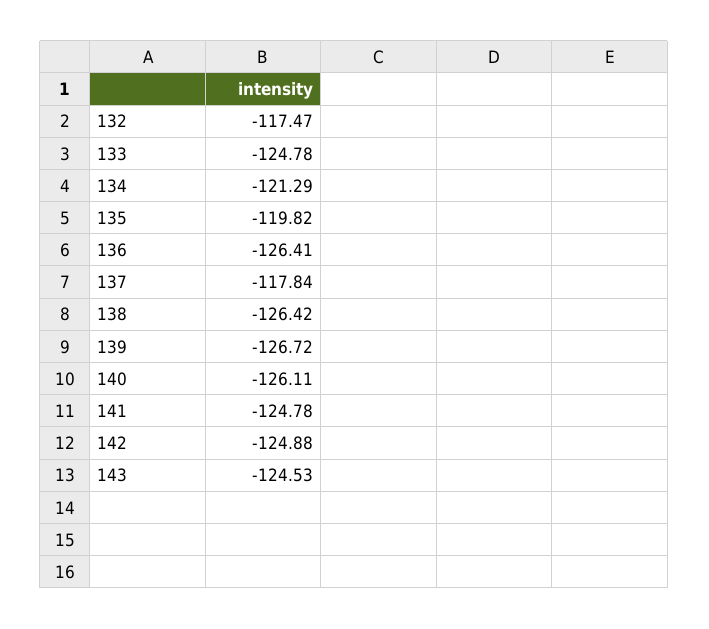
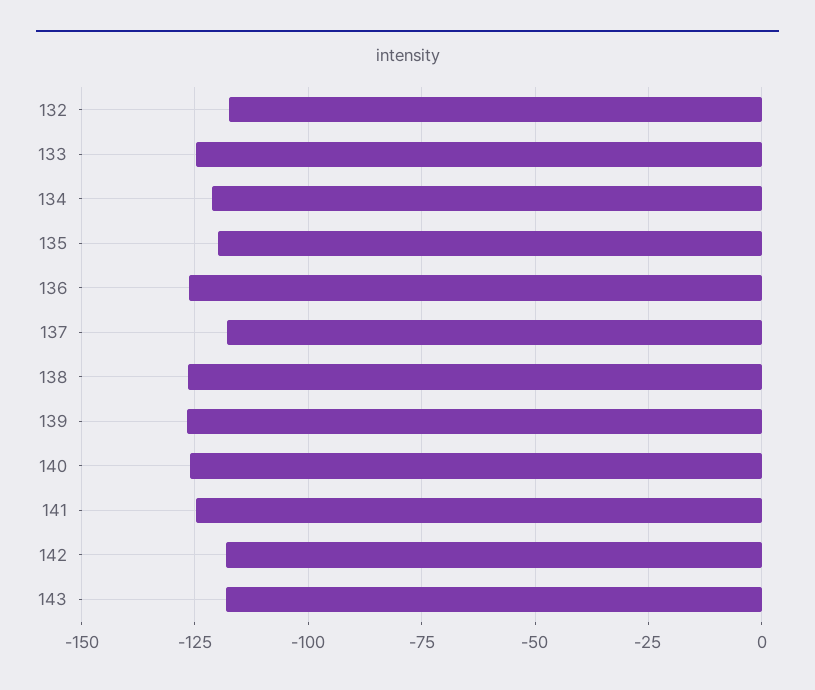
142: -124.88 -> -117.5
143: -124.53 -> -117.5

